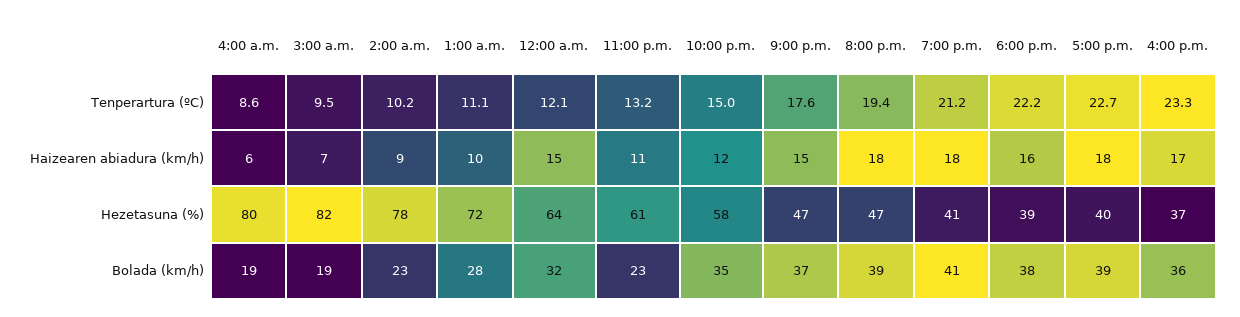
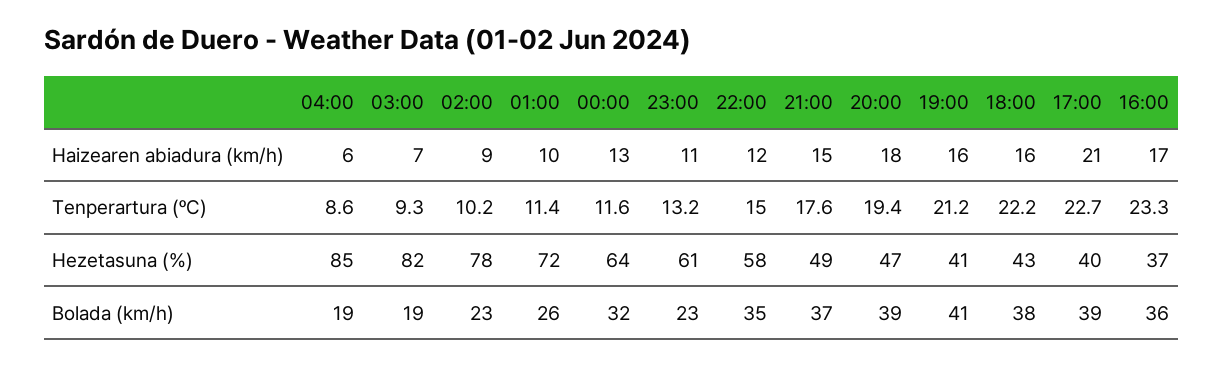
3:00 a.m., Tenperartura (ºC): 9.5 -> 9.3
1:00 a.m., Tenperartura (ºC): 11.1 -> 11.4
12:00 a.m., Tenperartura (ºC): 12.1 -> 11.6
12:00 a.m., Haizearen abiadura (km/h): 15 -> 13
7:00 p.m., Haizearen abiadura (km/h): 18 -> 16
5:00 p.m., Haizearen abiadura (km/h): 18 -> 21
4:00 a.m., Hezetasuna (%): 80 -> 85
9:00 p.m., Hezetasuna (%): 47 -> 49
6:00 p.m., Hezetasuna (%): 39 -> 43
1:00 a.m., Bolada (km/h): 28 -> 26

